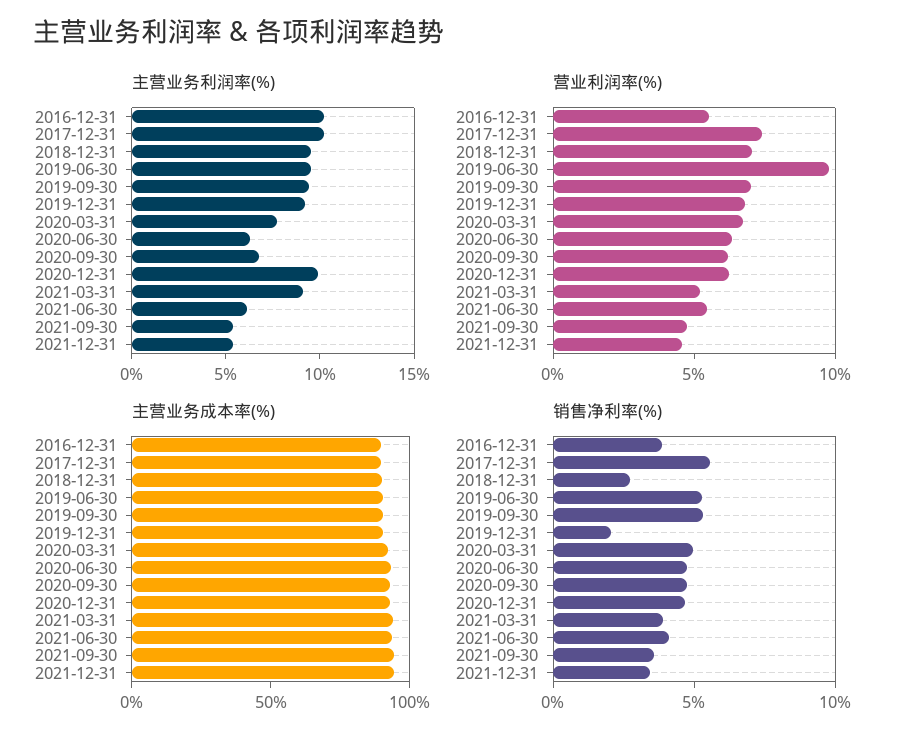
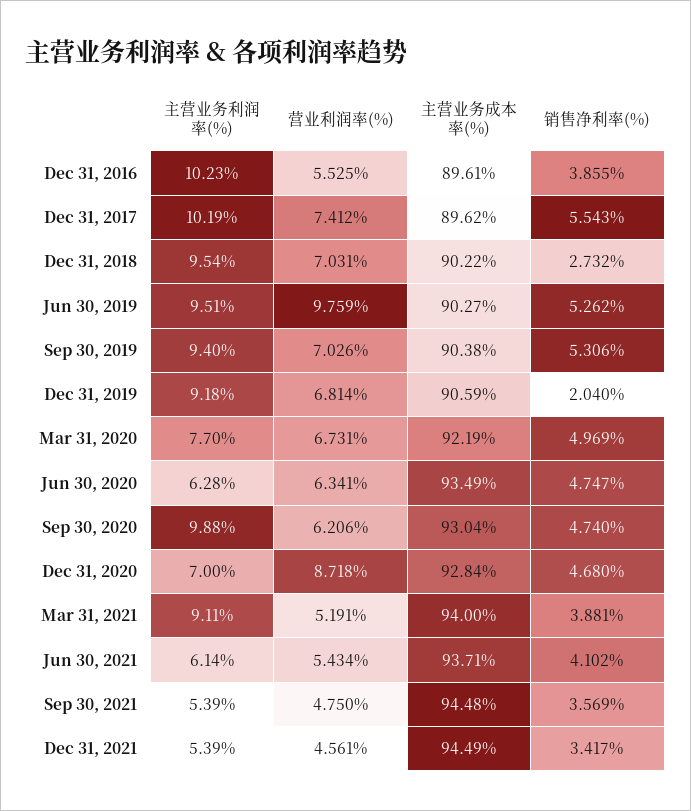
主营业务利润率(%), 2020-09-30: 7 -> 9.88
主营业务利润率(%), 2020-12-31: 10 -> 7
营业利润率(%), 2020-12-31: 6 -> 8.718

